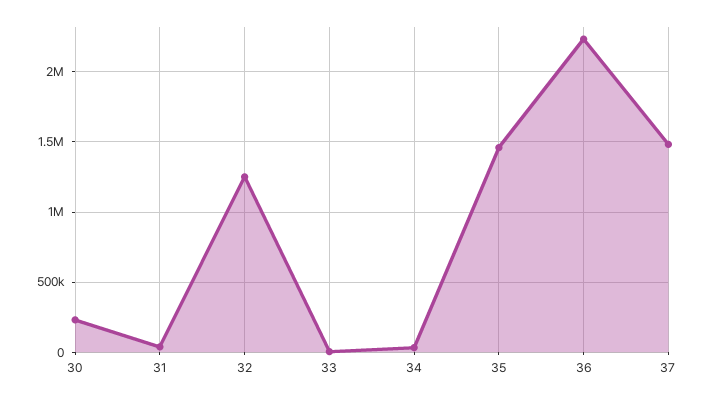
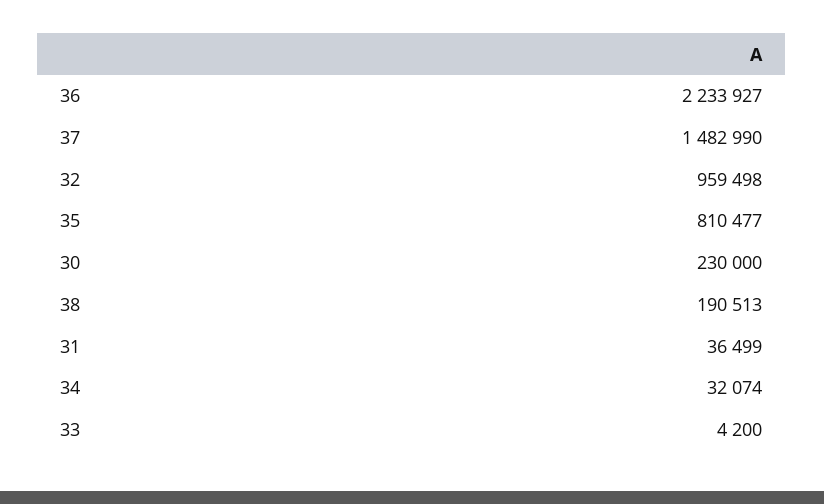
32: 1250000 -> 959498
35: 1450000 -> 810477
38: none -> 190513

